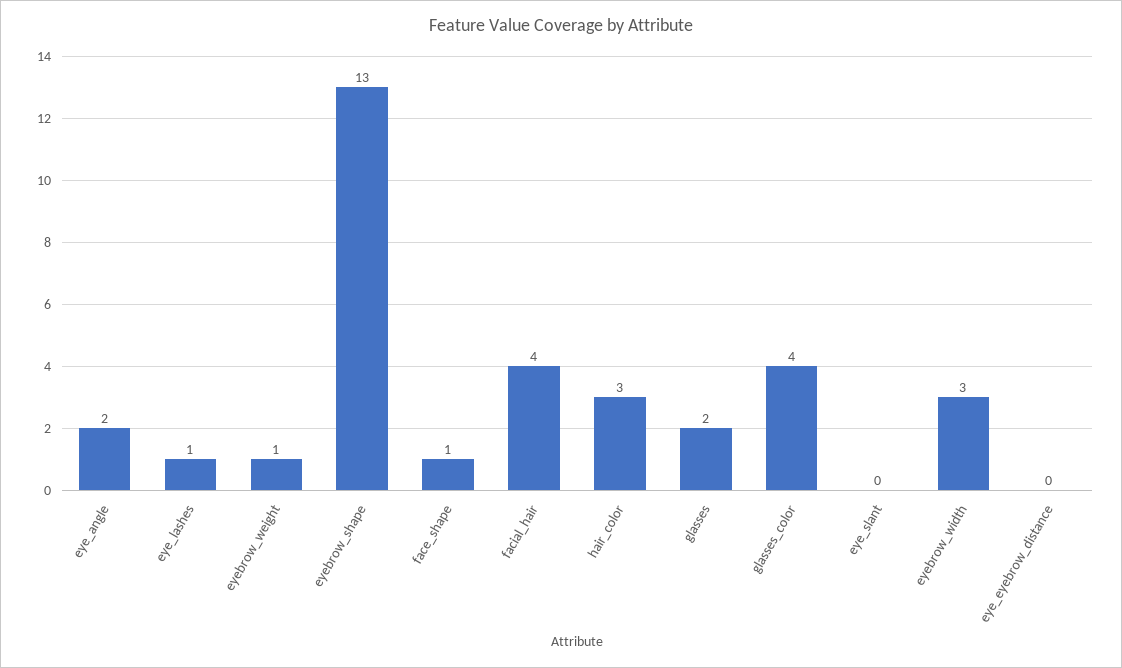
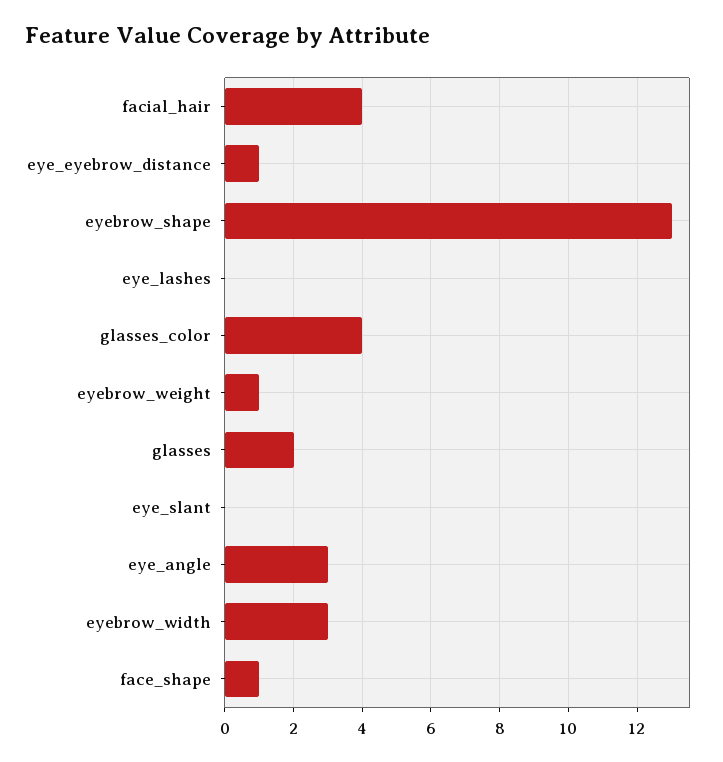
eye_angle: 2 -> 3
eye_lashes: 1 -> 0
hair_color: 3 -> none
eye_eyebrow_distance: 0 -> 1

